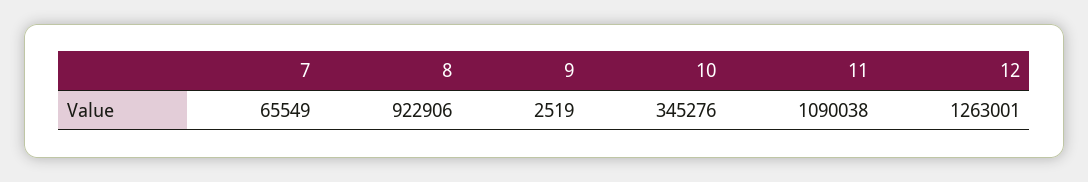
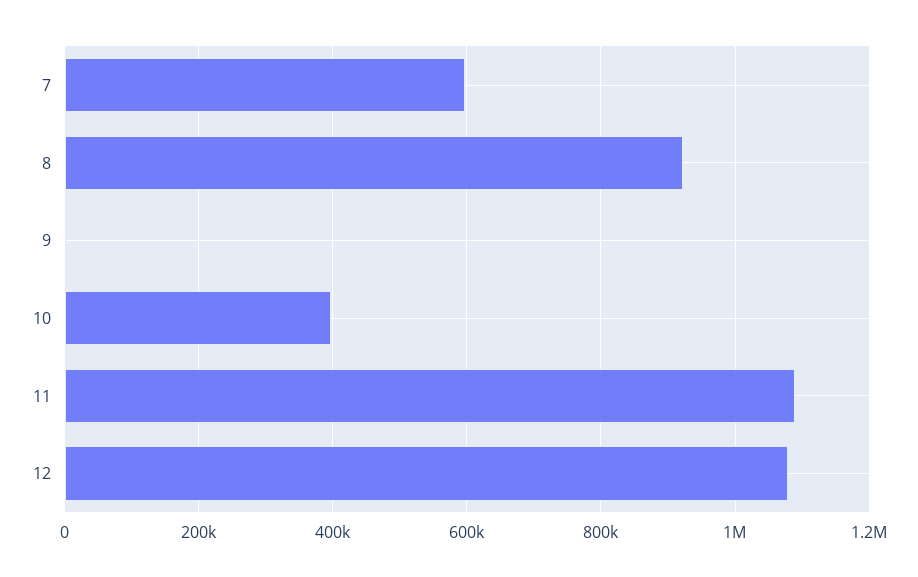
7: 65549 -> 600000
10: 345276 -> 400000
12: 1263001 -> 1080000

